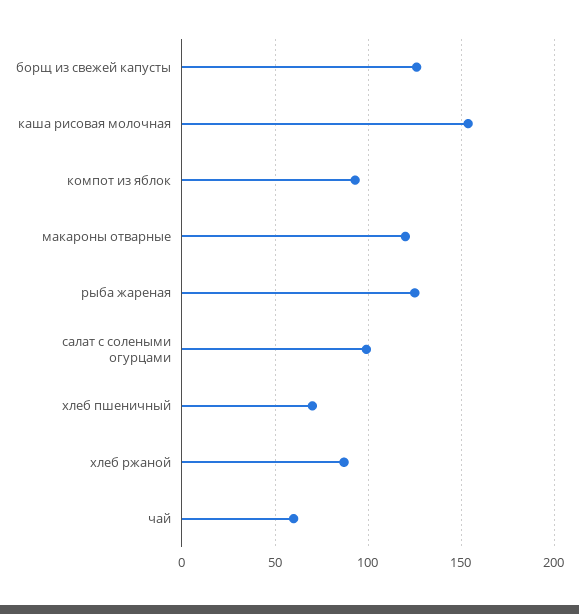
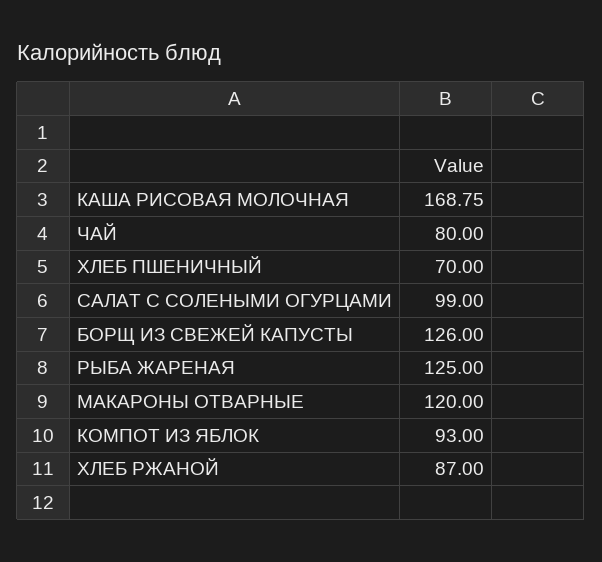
каша рисовая молочная: 155 -> 168.75
чай: 60 -> 80

